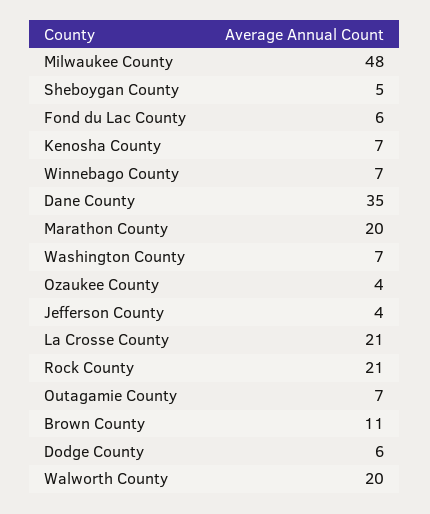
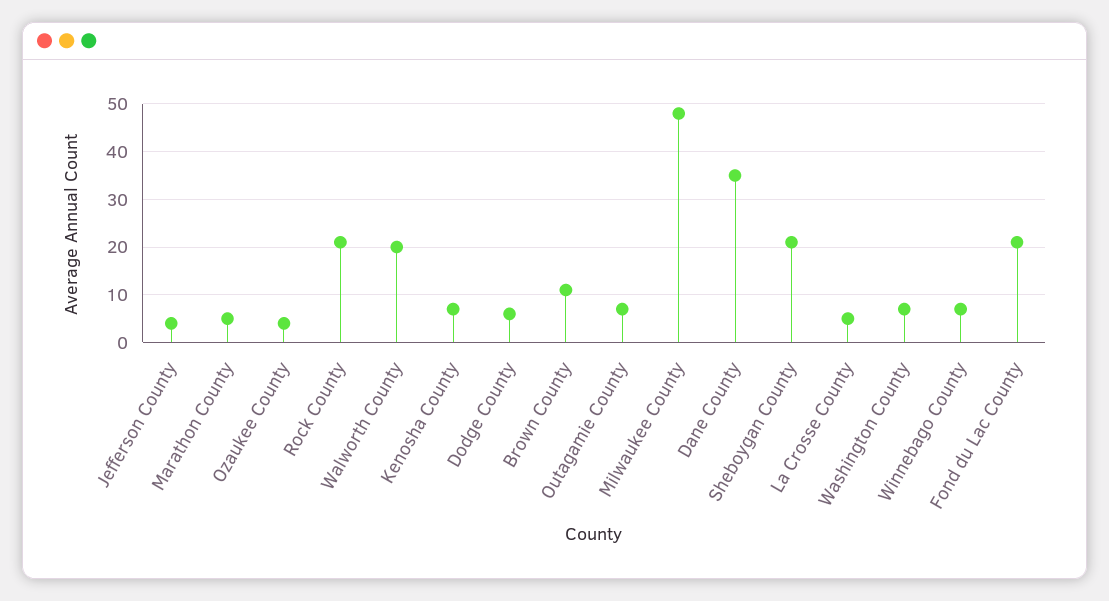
Sheboygan County: 5 -> 20
Fond du Lac County: 6 -> 20
Marathon County: 20 -> 5
La Crosse County: 21 -> 5

